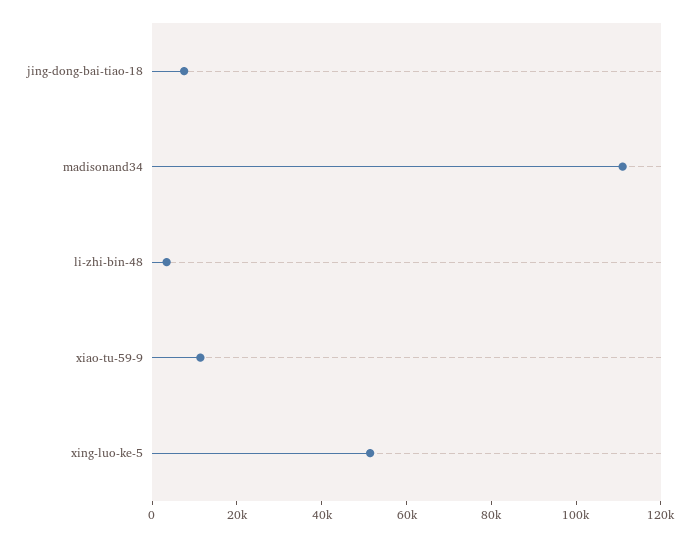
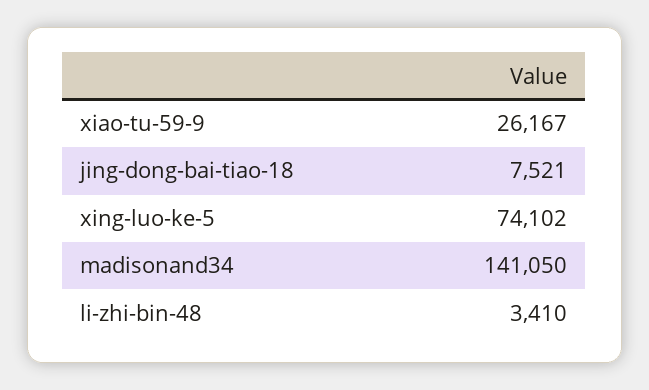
madisonand34: 110000 -> 141050
xiao-tu-59-9: 10000 -> 26167
xing-luo-ke-5: 50000 -> 74102

